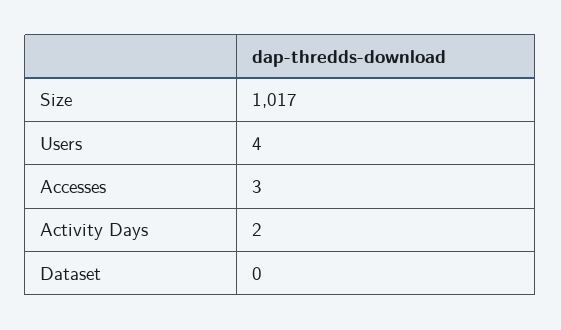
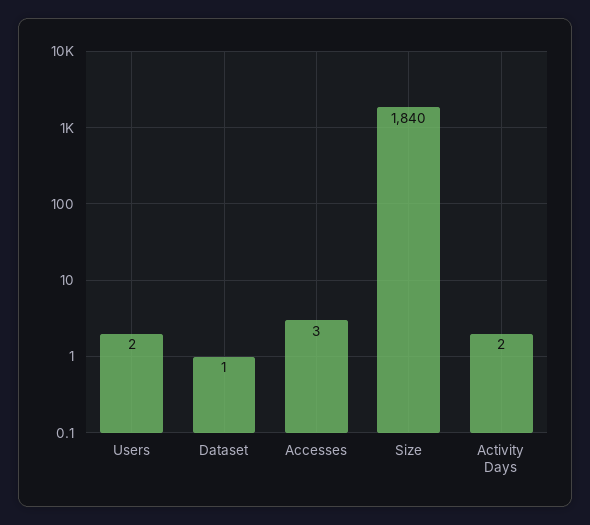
Size: 1017 -> 1840
Users: 4 -> 2
Dataset: 0 -> 1

